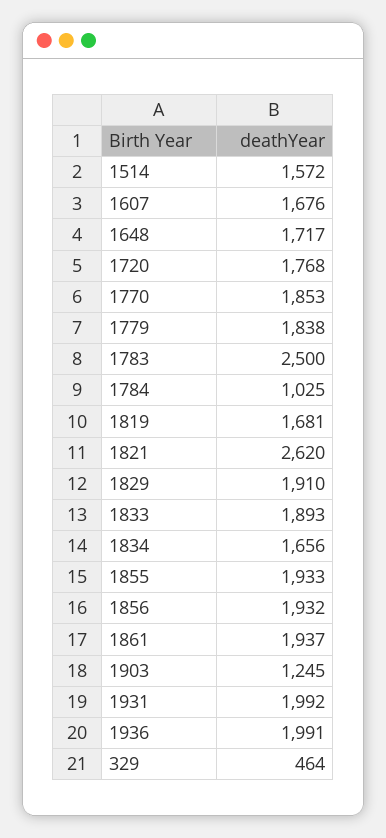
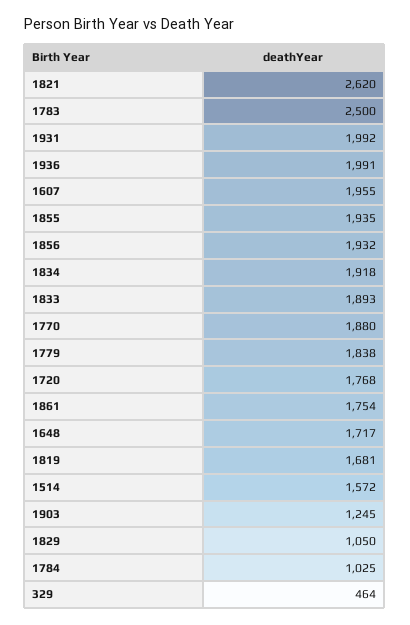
1607: 1676 -> 1955
1770: 1853 -> 1880
1829: 1910 -> 1050
1834: 1656 -> 1918
1855: 1933 -> 1935
1861: 1937 -> 1754

